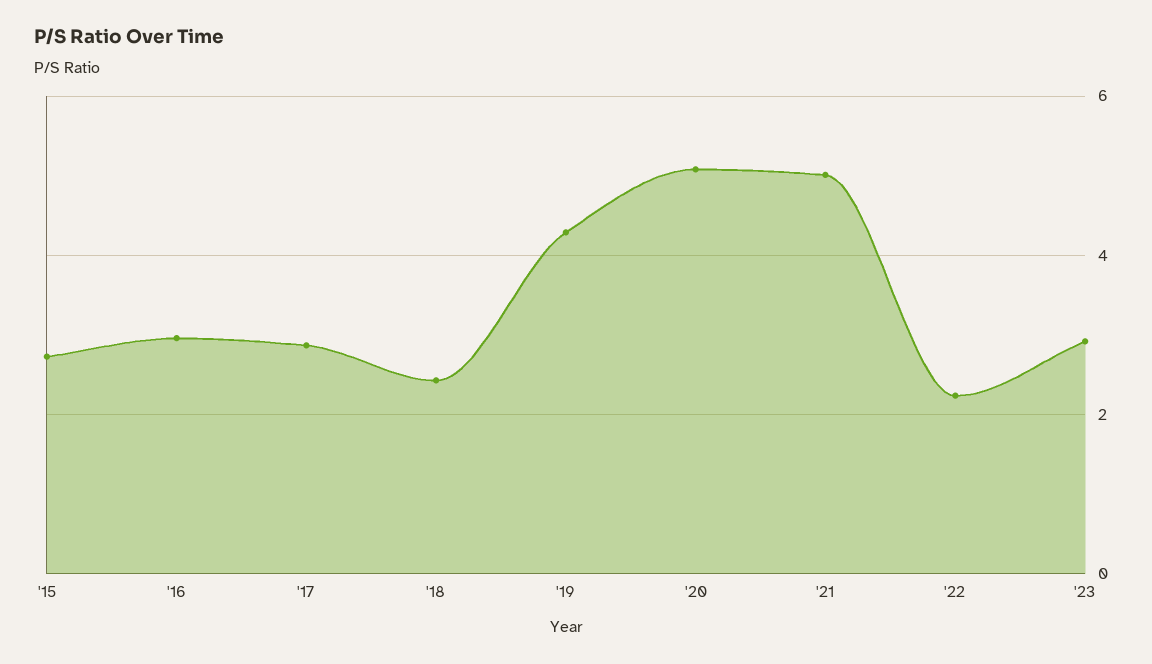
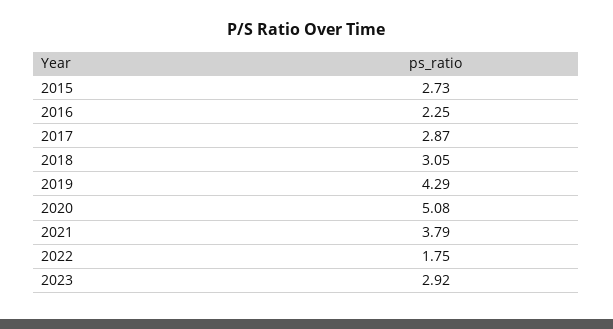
'16: 3 -> 2.25
'18: 2.4 -> 3.05
'21: 5 -> 3.79
'22: 2.2 -> 1.75

